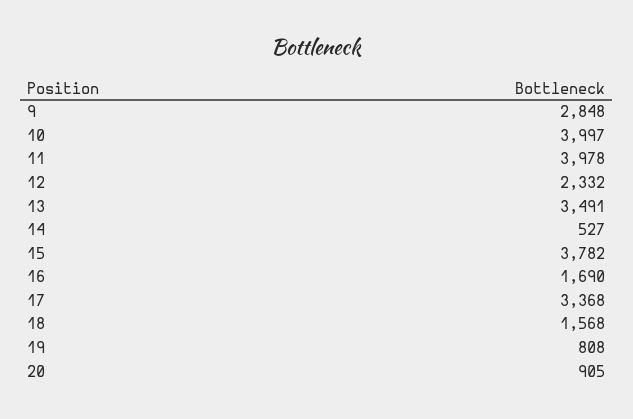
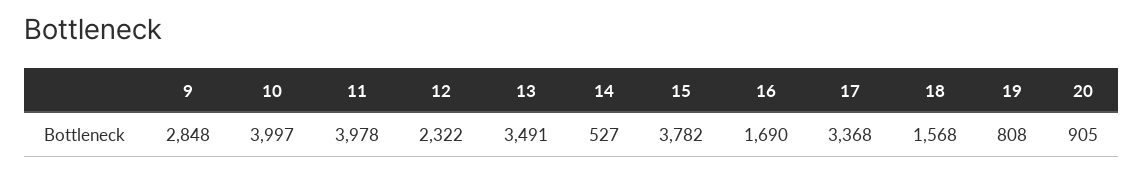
12: 2332 -> 2322

